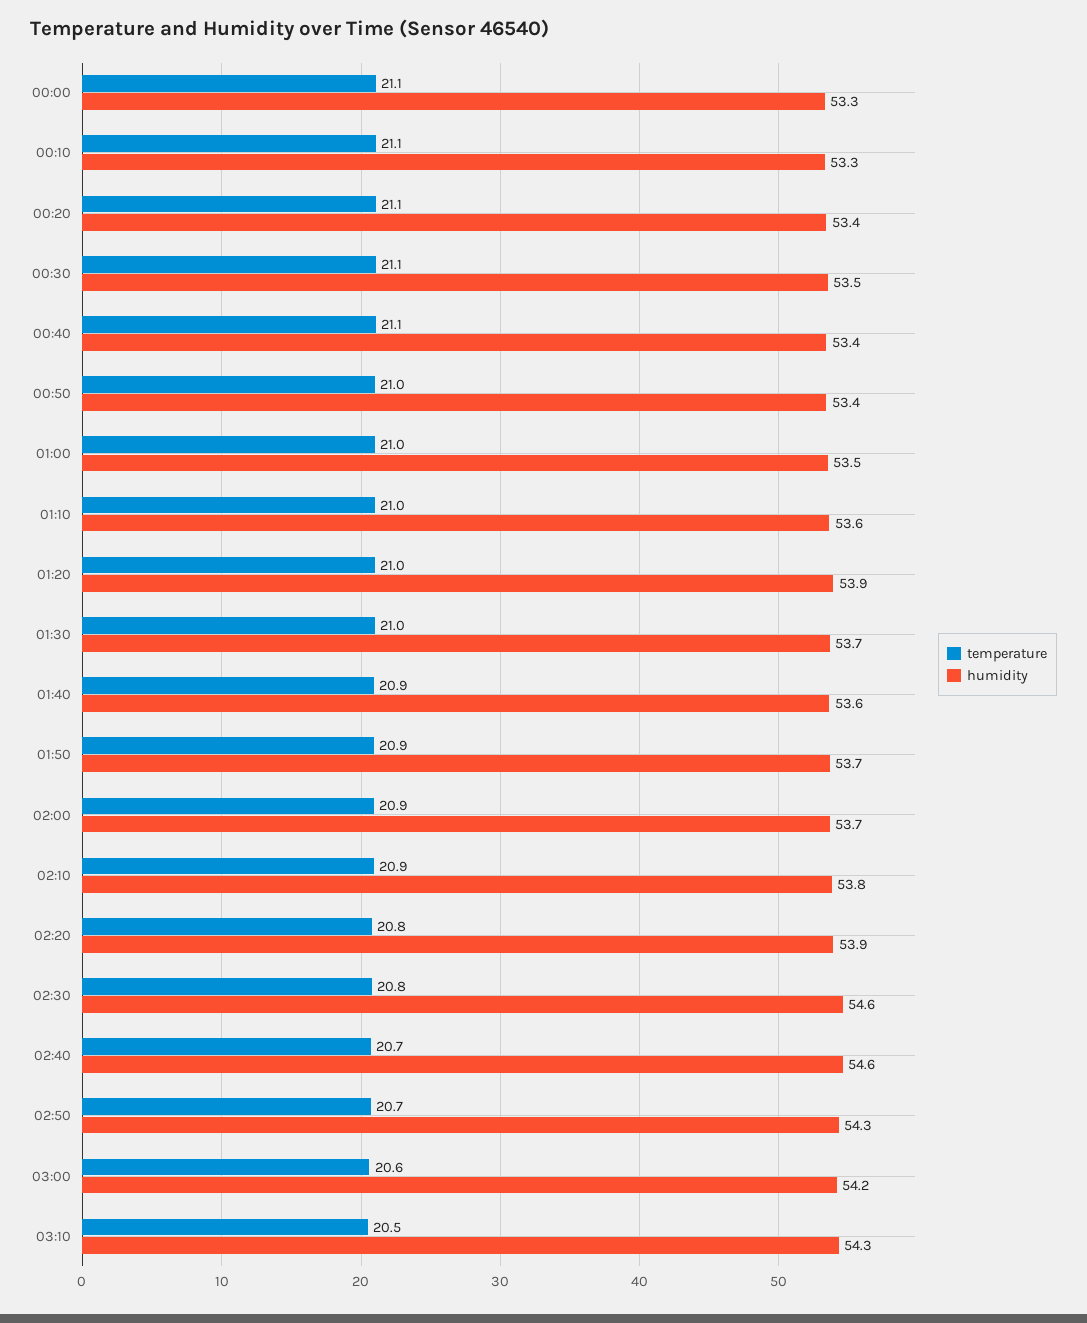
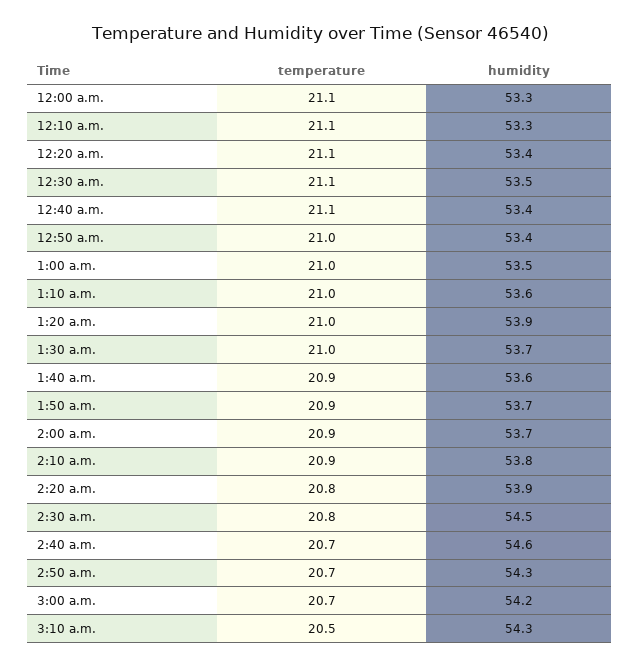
humidity, 02:30: 54.6 -> 54.5
temperature, 03:00: 20.6 -> 20.7

